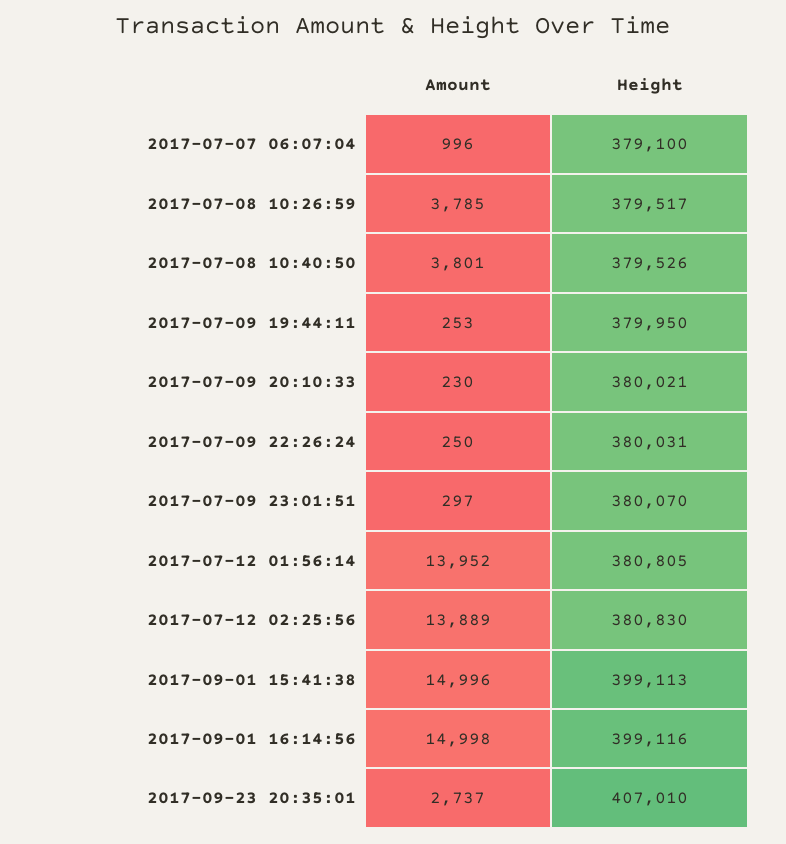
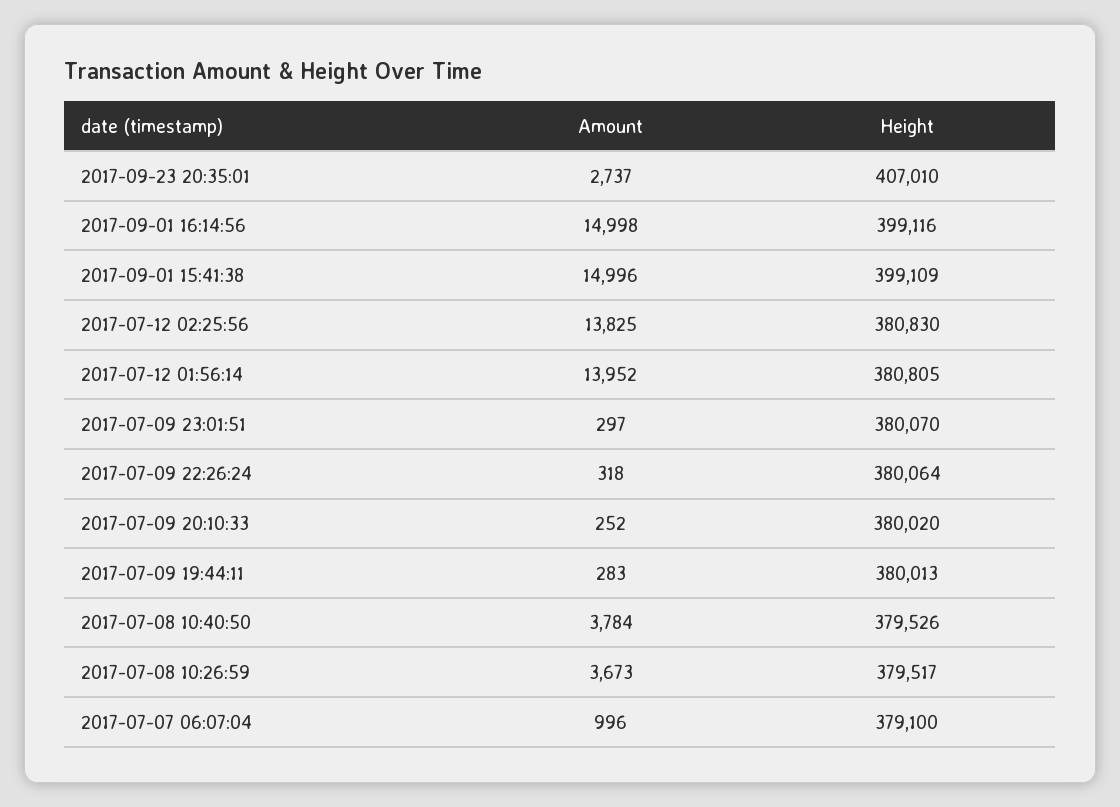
Amount, 2017-07-08 10:26:59: 3785 -> 3673
Amount, 2017-07-08 10:40:50: 3801 -> 3784
Amount, 2017-07-09 19:44:11: 253 -> 283
Height, 2017-07-09 19:44:11: 379950 -> 380013
Amount, 2017-07-09 20:10:33: 230 -> 252
Height, 2017-07-09 20:10:33: 380021 -> 380020
Amount, 2017-07-09 22:26:24: 250 -> 318
Height, 2017-07-09 22:26:24: 380031 -> 380064
Amount, 2017-07-12 02:25:56: 13889 -> 13825
Height, 2017-09-01 15:41:38: 399113 -> 399109

